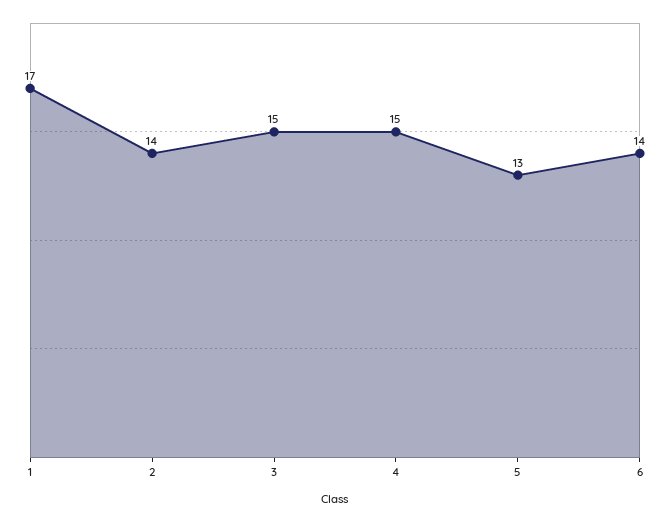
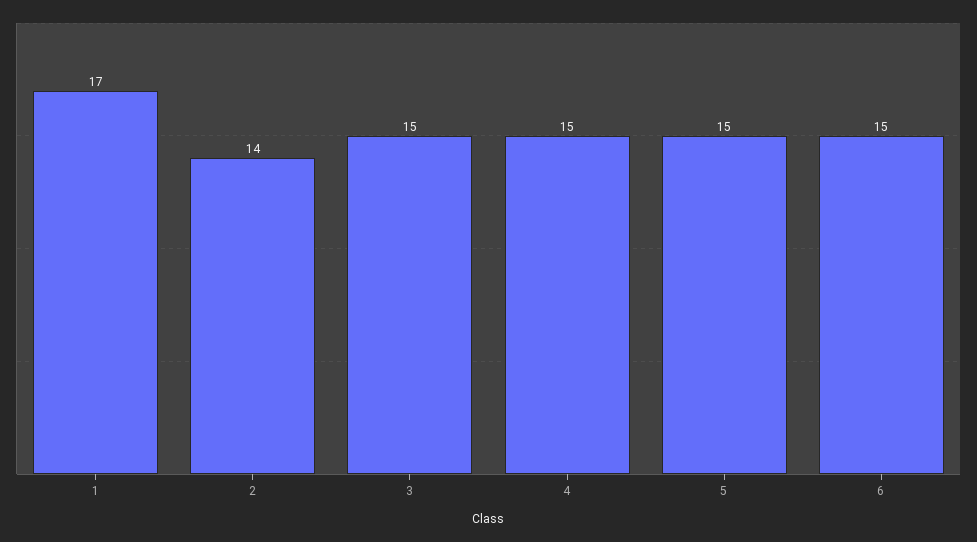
5: 13 -> 15
6: 14 -> 15

